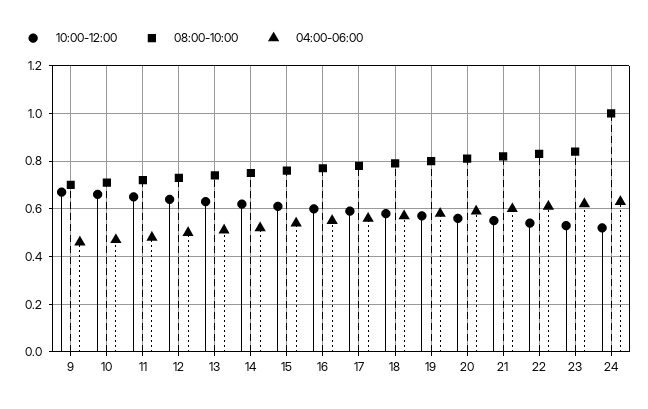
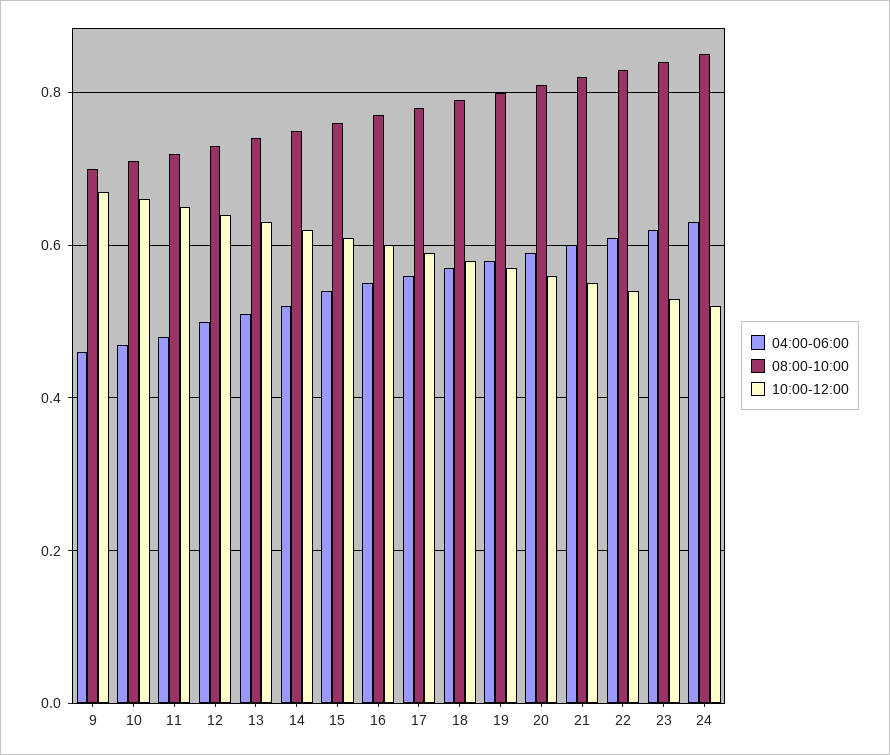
08:00-10:00, 24: 1 -> 0.85

